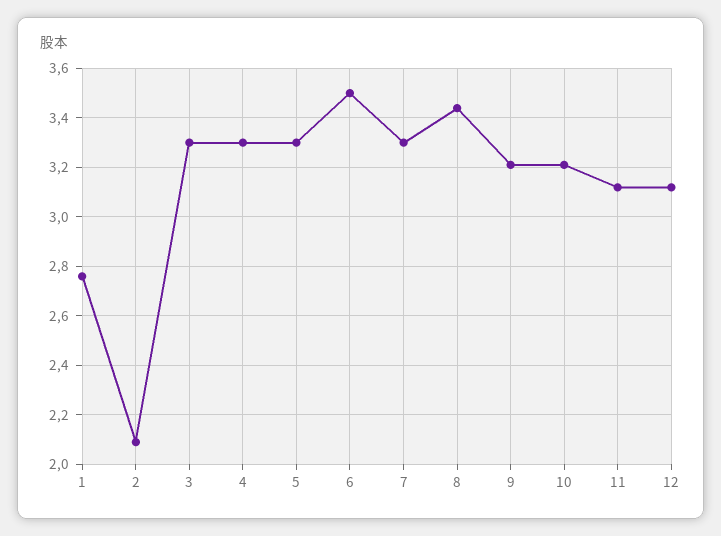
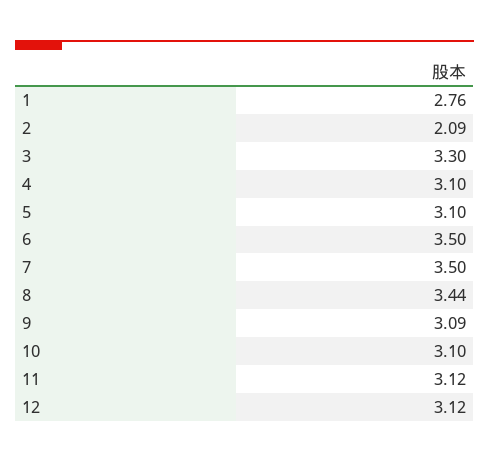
4: 3.3 -> 3.1
5: 3.3 -> 3.1
7: 3.3 -> 3.5
9: 3.2 -> 3.09
10: 3.2 -> 3.1

